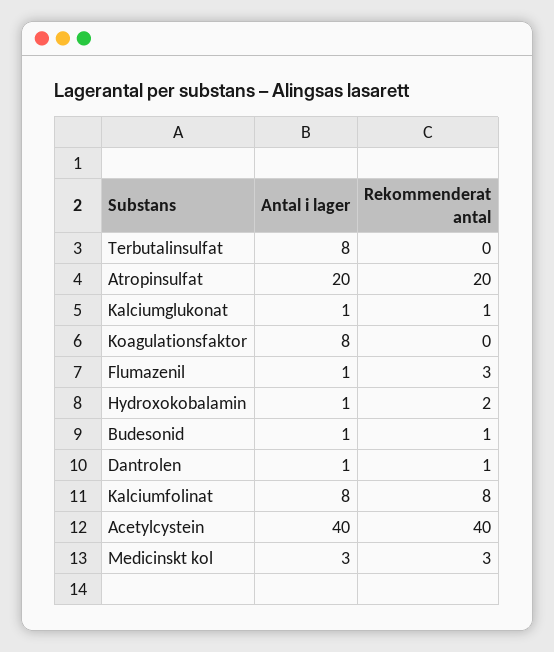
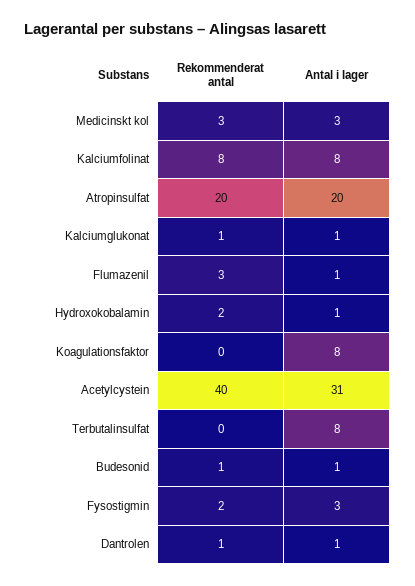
Antal i lager, Acetylcystein: 40 -> 31
Rekommenderat antal, Fysostigmin: none -> 2
Antal i lager, Fysostigmin: none -> 3

